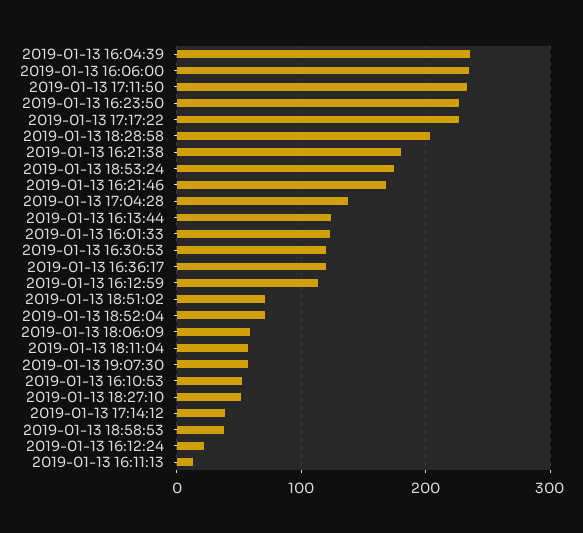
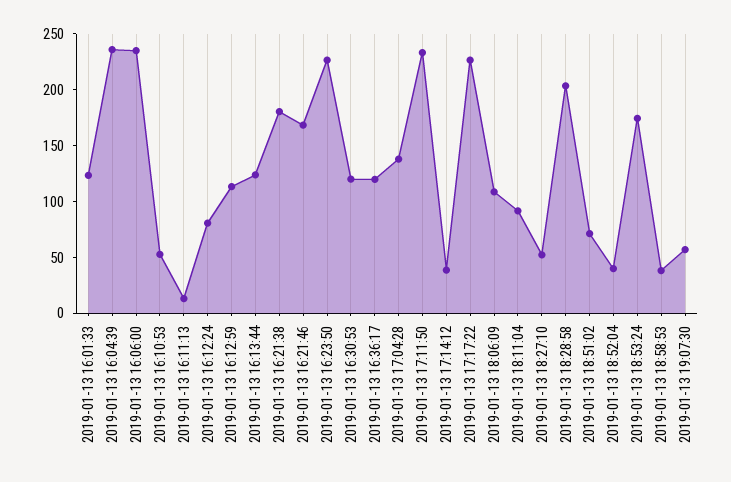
2019-01-13 18:52:04: 70 -> 40
2019-01-13 18:06:09: 60 -> 110
2019-01-13 18:11:04: 60 -> 90
2019-01-13 16:12:24: 20 -> 80

